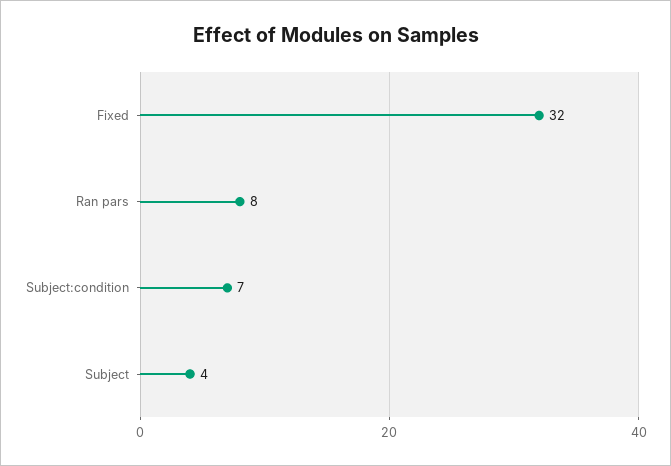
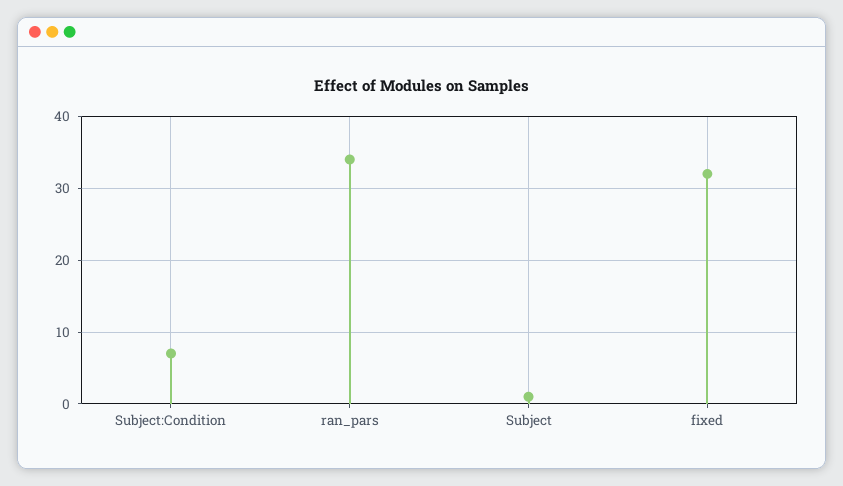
Ran pars: 8 -> 34
Subject: 4 -> 1

